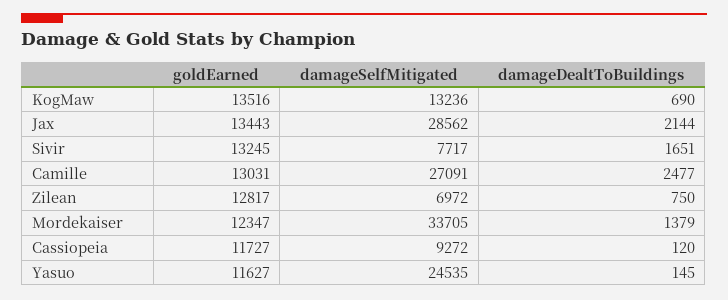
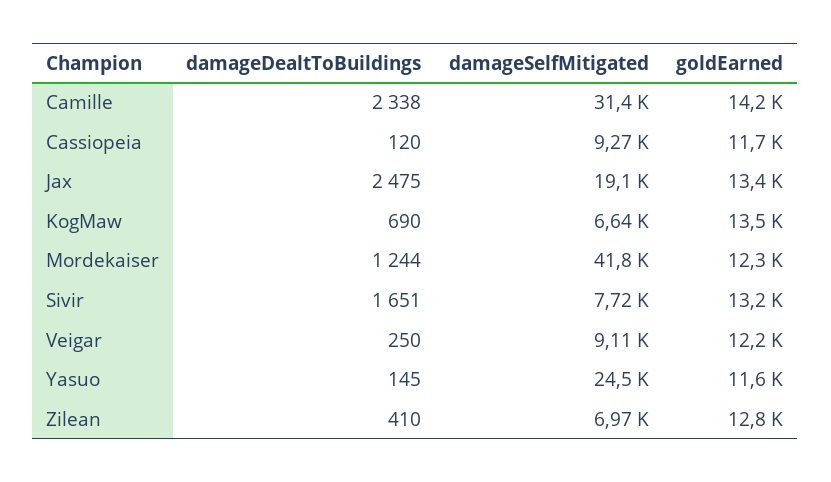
damageSelfMitigated, KogMaw: 13236 -> 6640
damageSelfMitigated, Jax: 28562 -> 19100
damageDealtToBuildings, Jax: 2144 -> 2475
goldEarned, Camille: 13031 -> 14200
damageSelfMitigated, Camille: 27091 -> 31400
damageDealtToBuildings, Camille: 2477 -> 2338
damageDealtToBuildings, Zilean: 750 -> 410
damageSelfMitigated, Mordekaiser: 33705 -> 41800
damageDealtToBuildings, Mordekaiser: 1379 -> 1244
damageDealtToBuildings, Veigar: none -> 250
damageSelfMitigated, Veigar: none -> 9110
goldEarned, Veigar: none -> 12200

